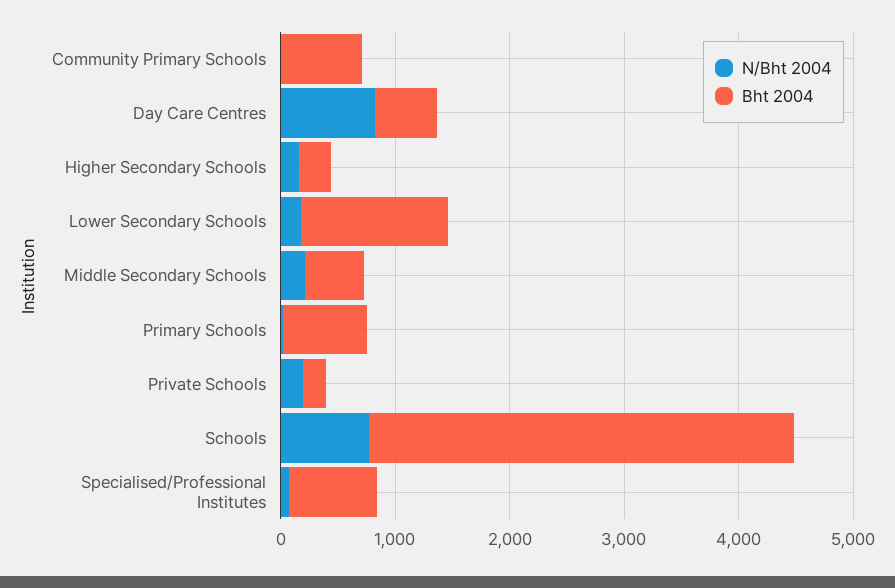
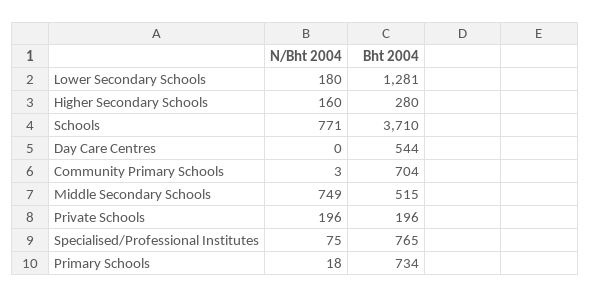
N/Bht 2004, Day Care Centres: 800 -> 0
N/Bht 2004, Middle Secondary Schools: 200 -> 749

